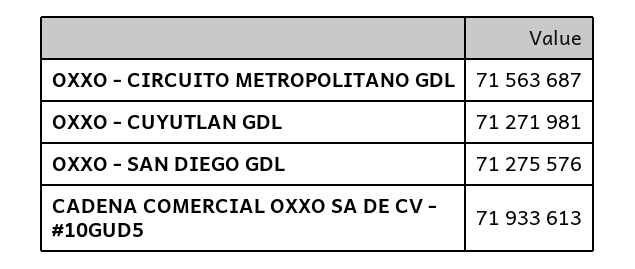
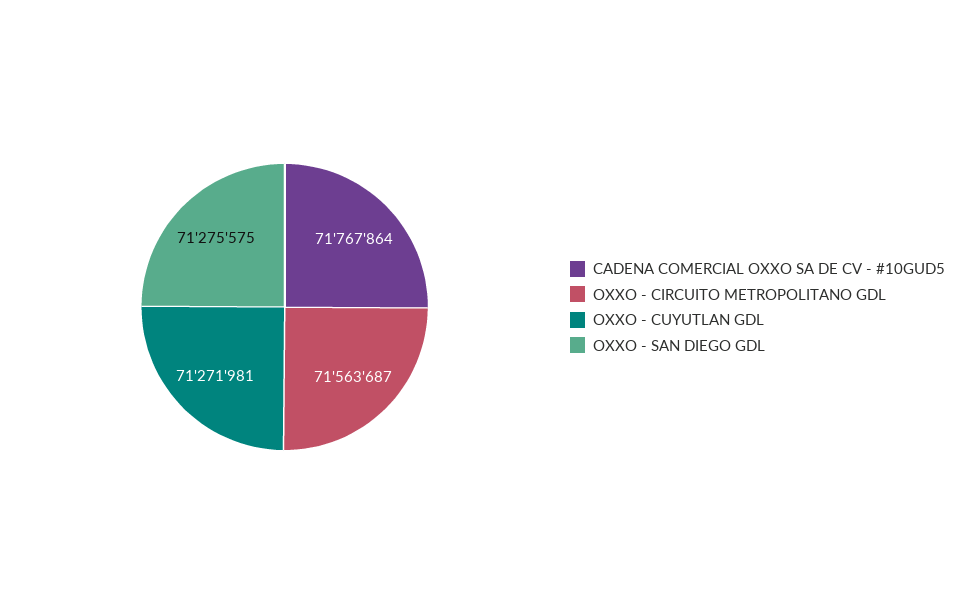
OXXO - SAN DIEGO GDL: 71275576 -> 71275575
CADENA COMERCIAL OXXO SA DE CV - #10GUD5: 71933613 -> 71767864

